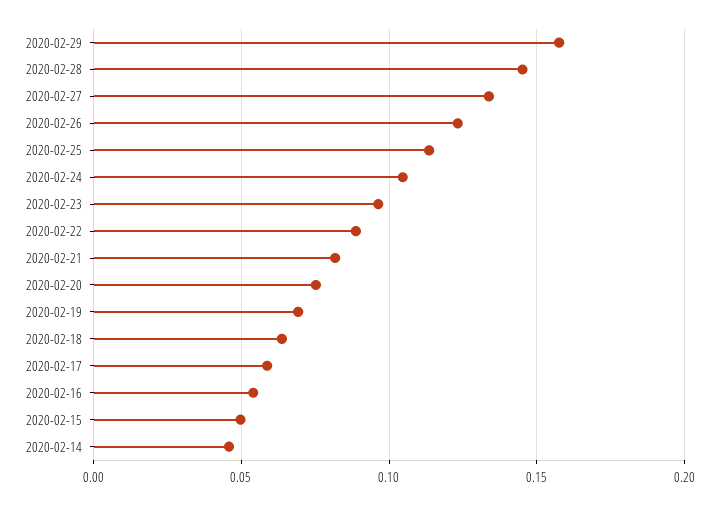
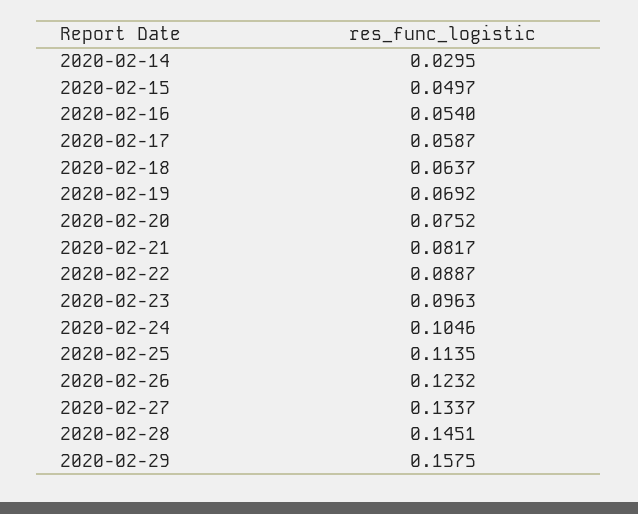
2020-02-14: 0.045 -> 0.0295

